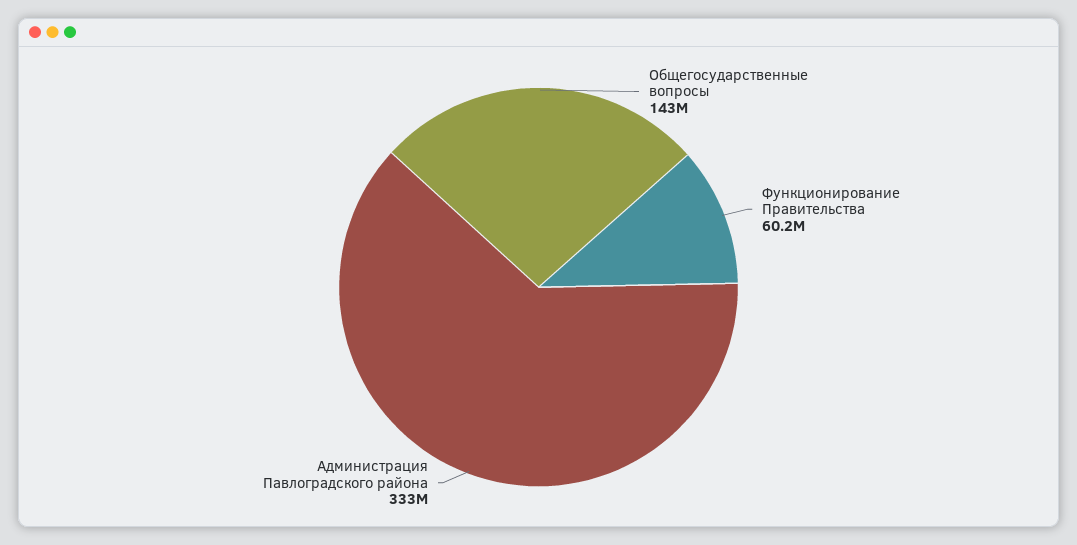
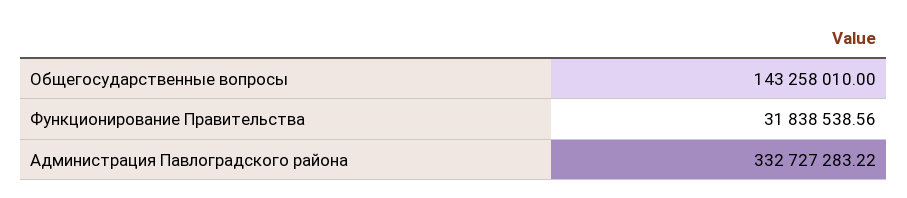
Функционирование Правительства: 60200000 -> 31838538.56

